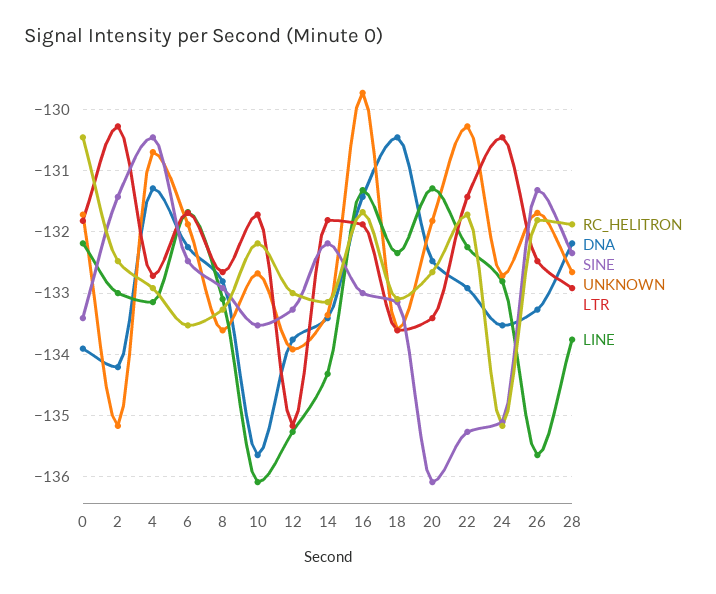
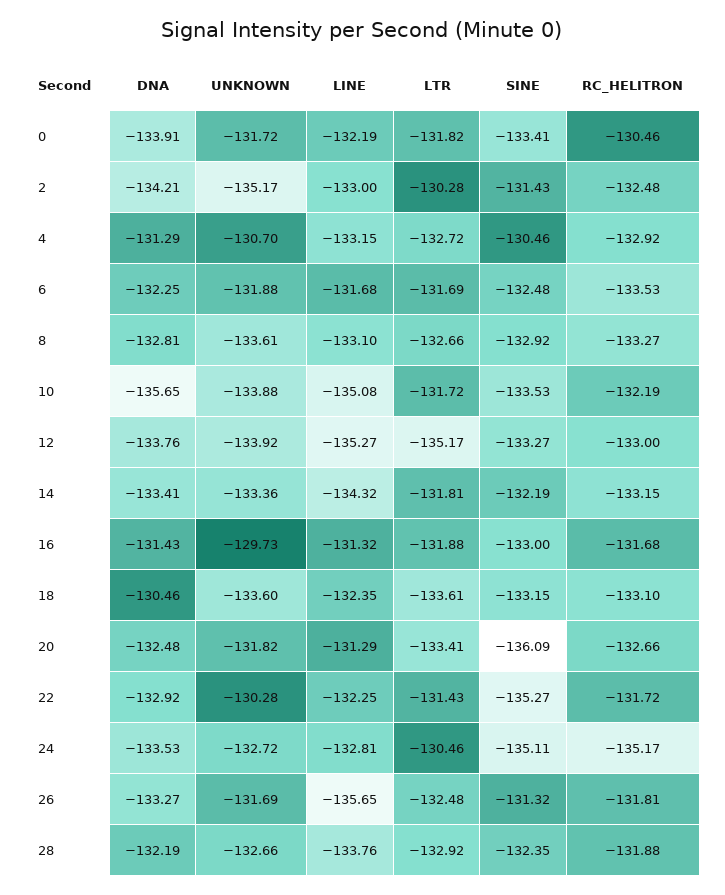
UNKNOWN, 10: -132.7 -> -133.88
LINE, 10: -136.1 -> -135.08

